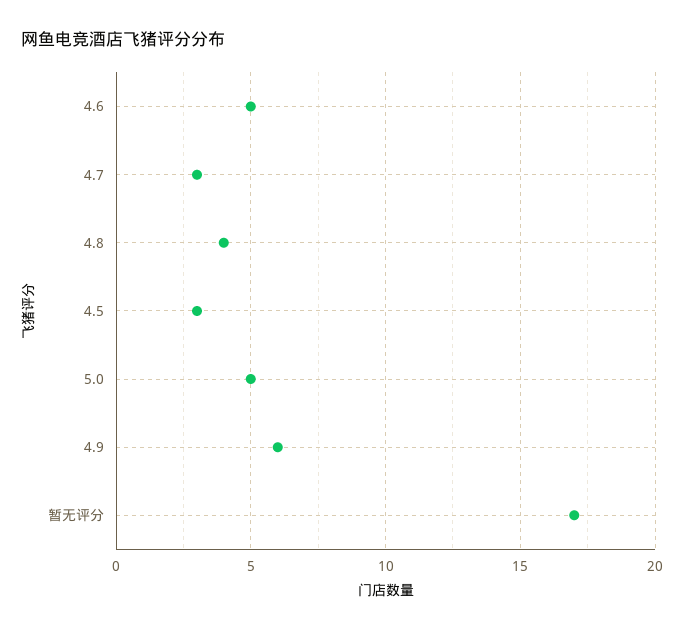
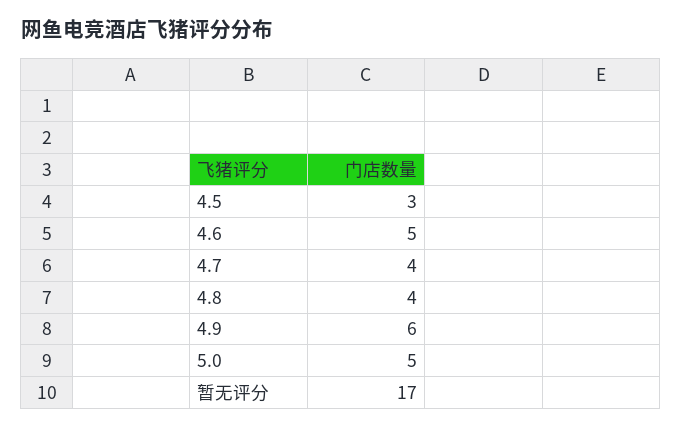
4.7: 3 -> 4

